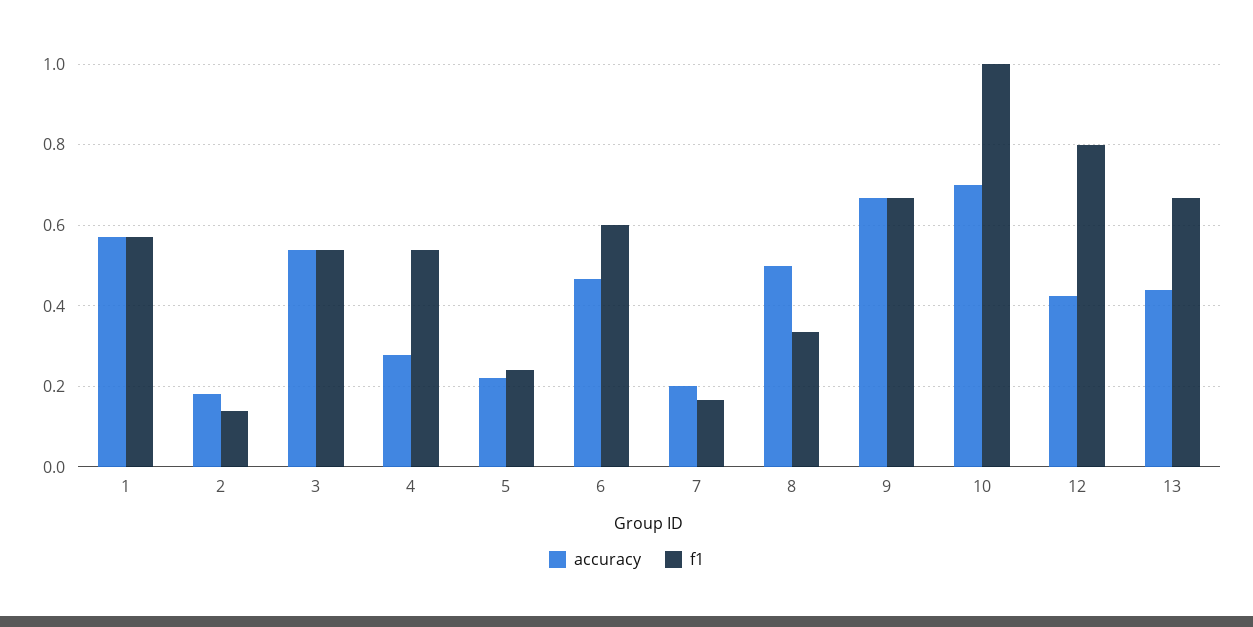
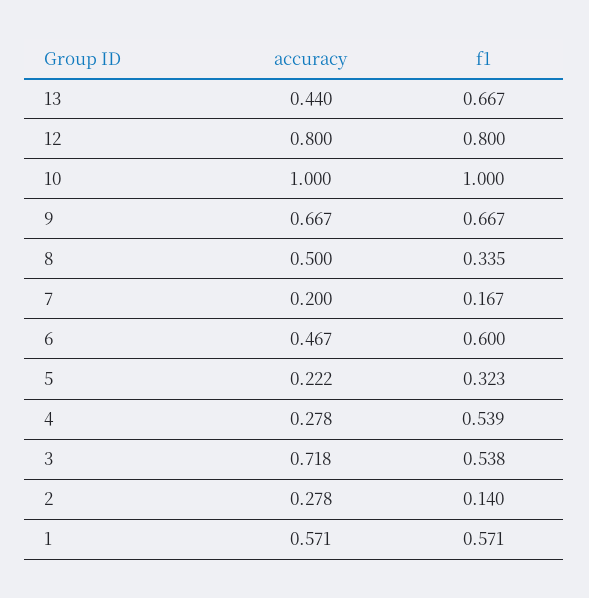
accuracy, 2: 0.18 -> 0.278
accuracy, 3: 0.54 -> 0.718
f1, 5: 0.24 -> 0.323
accuracy, 10: 0.7 -> 1
accuracy, 12: 0.42 -> 0.8

